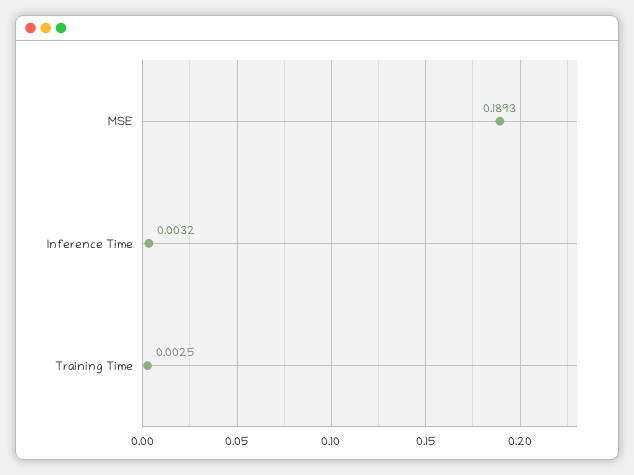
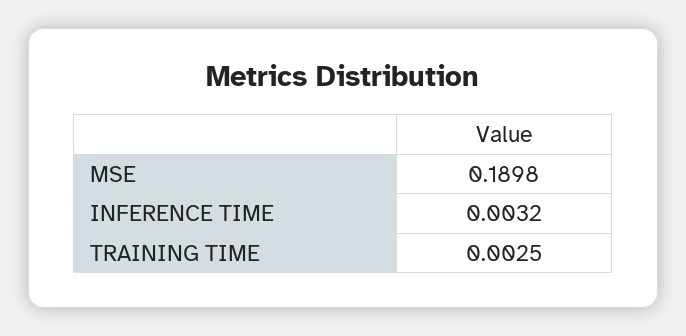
MSE: 0.1893 -> 0.1898

